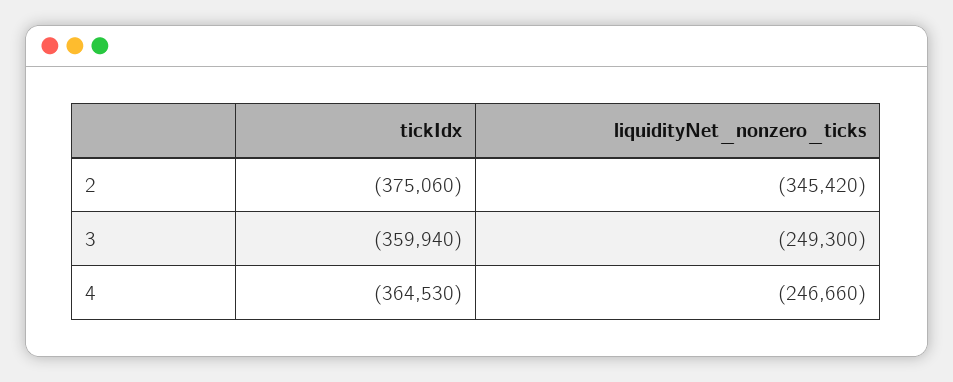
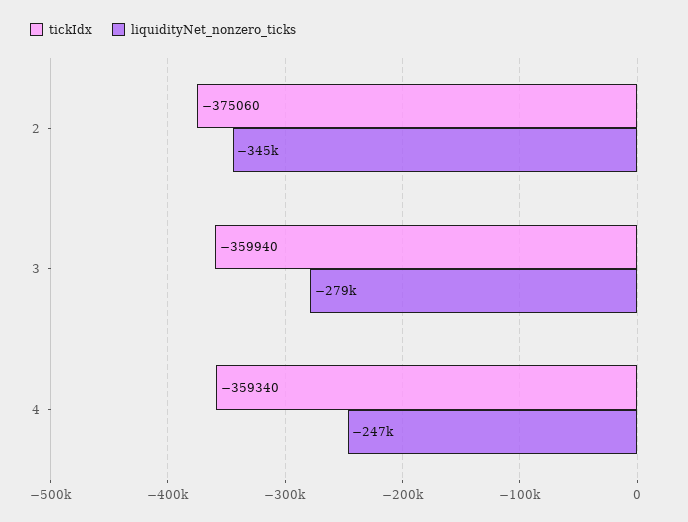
liquidityNet_nonzero_ticks, 3: -249300 -> -279000
tickIdx, 4: -364530 -> -359340

